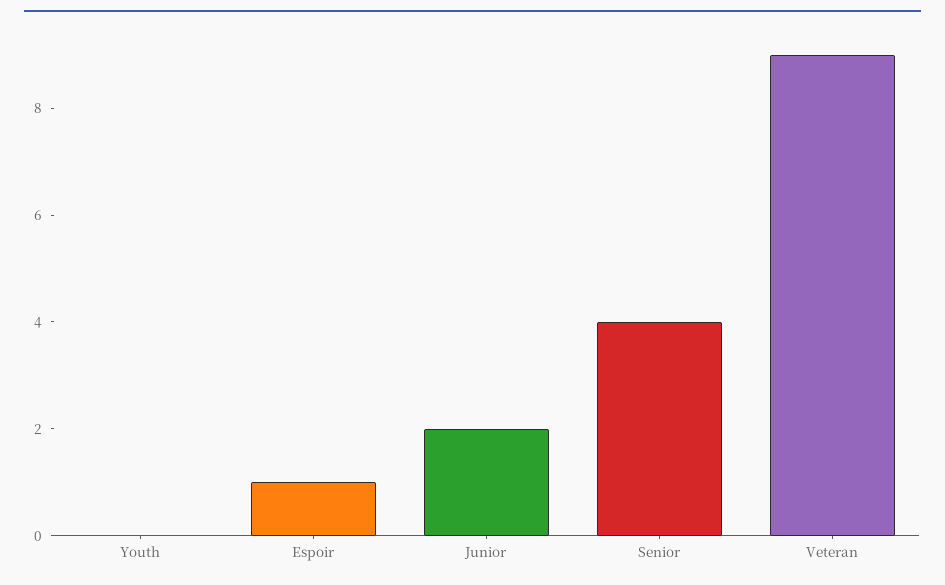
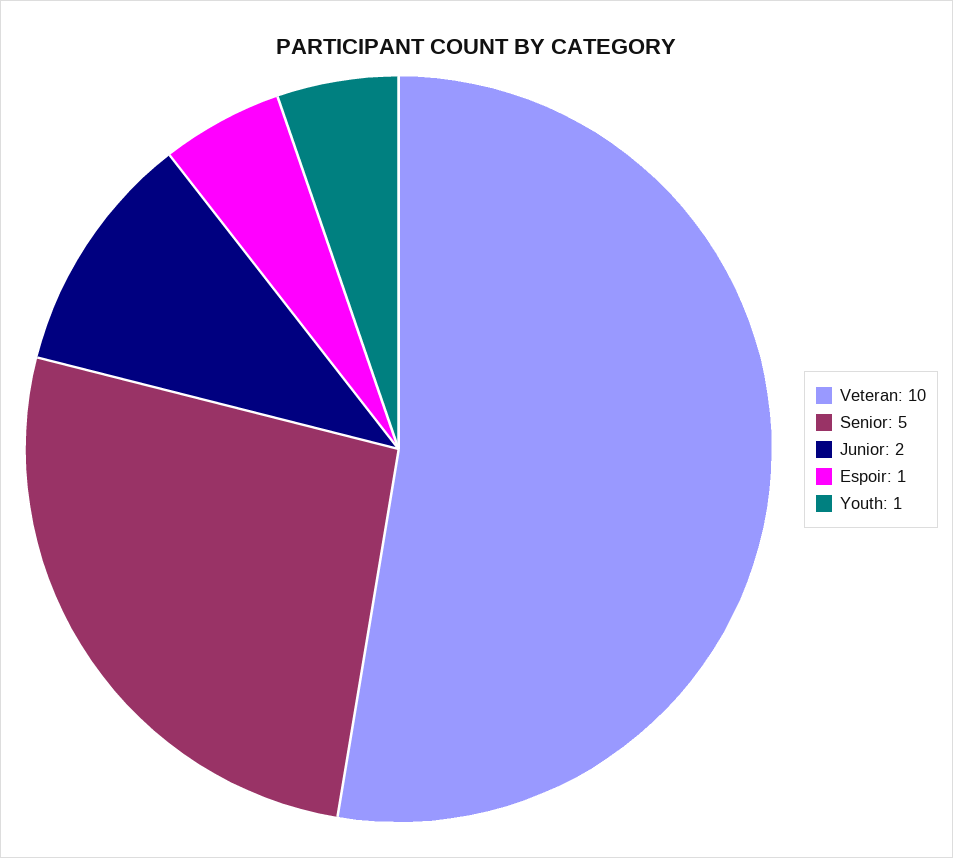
Youth: 0 -> 1
Senior: 4 -> 5
Veteran: 9 -> 10

